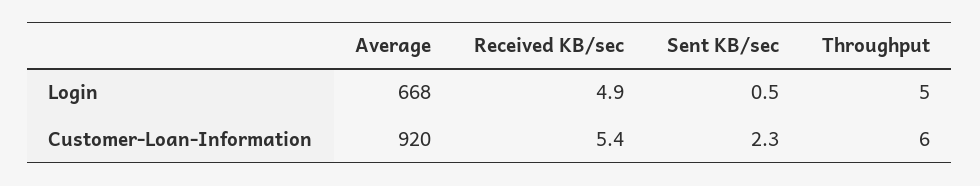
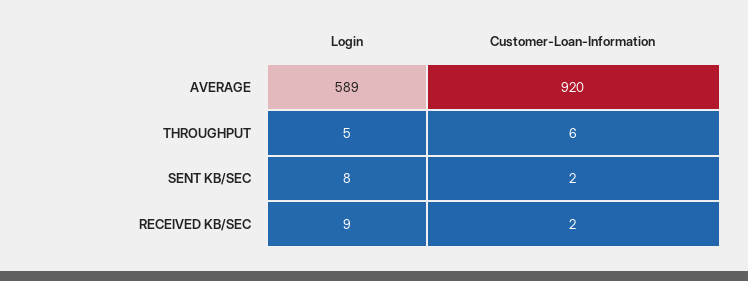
Average, Login: 668 -> 589
Received KB/sec, Login: 4.9 -> 9
Sent KB/sec, Login: 0.5 -> 8
Received KB/sec, Customer-Loan-Information: 5.4 -> 2

